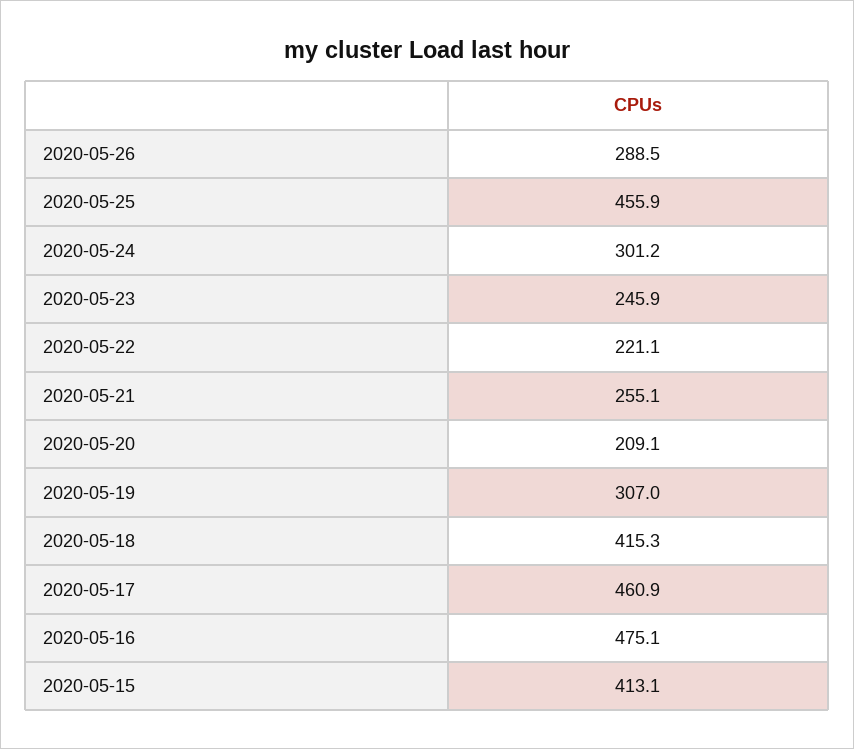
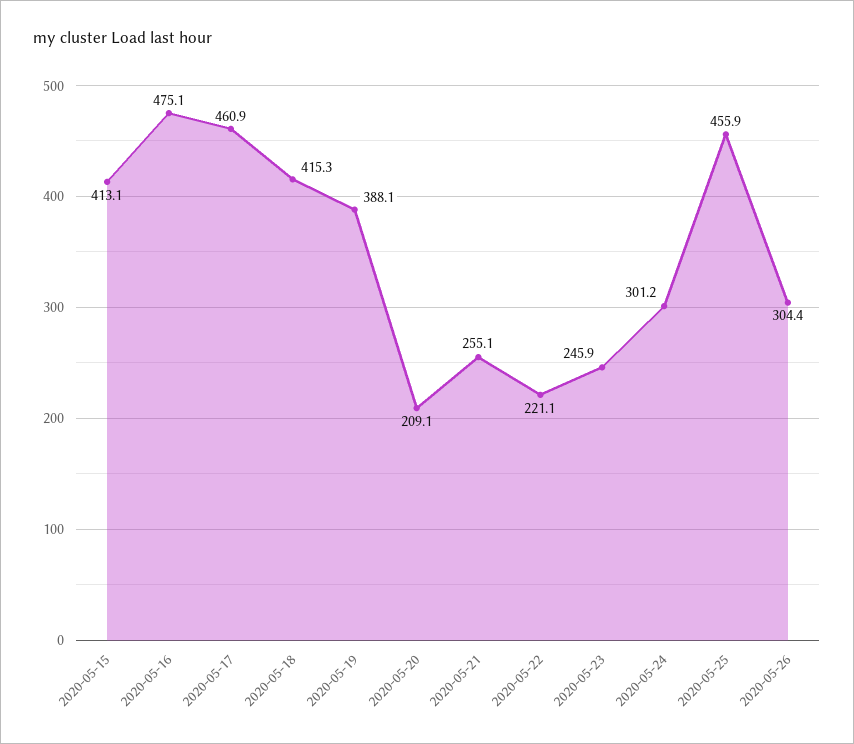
2020-05-26: 288.5 -> 304.4
2020-05-19: 307 -> 388.1

